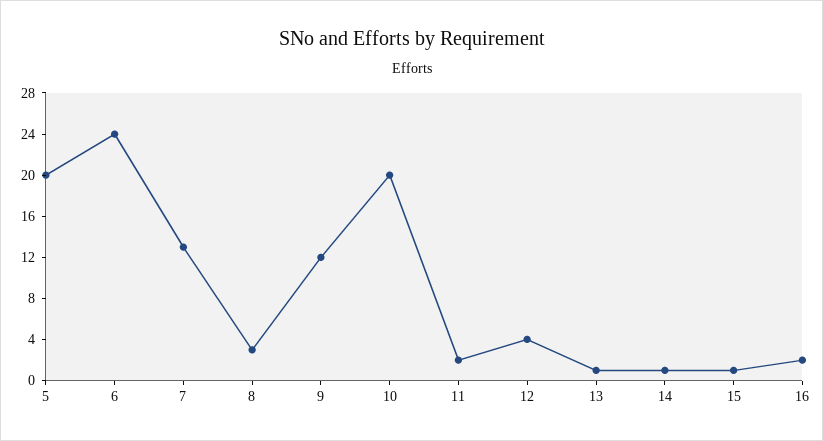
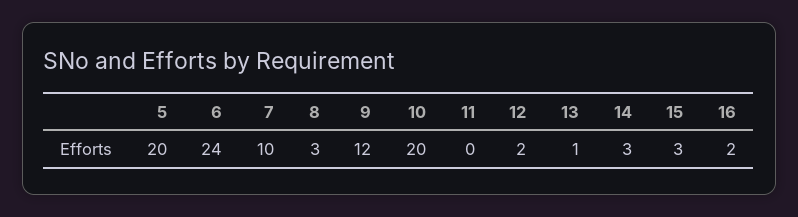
7: 13 -> 10
11: 2 -> 0
12: 4 -> 2
14: 1 -> 3
15: 1 -> 3

